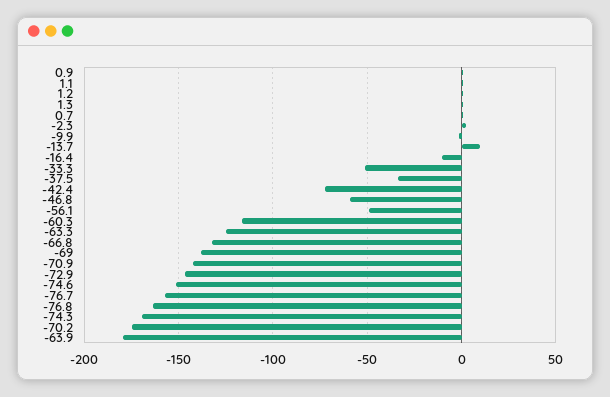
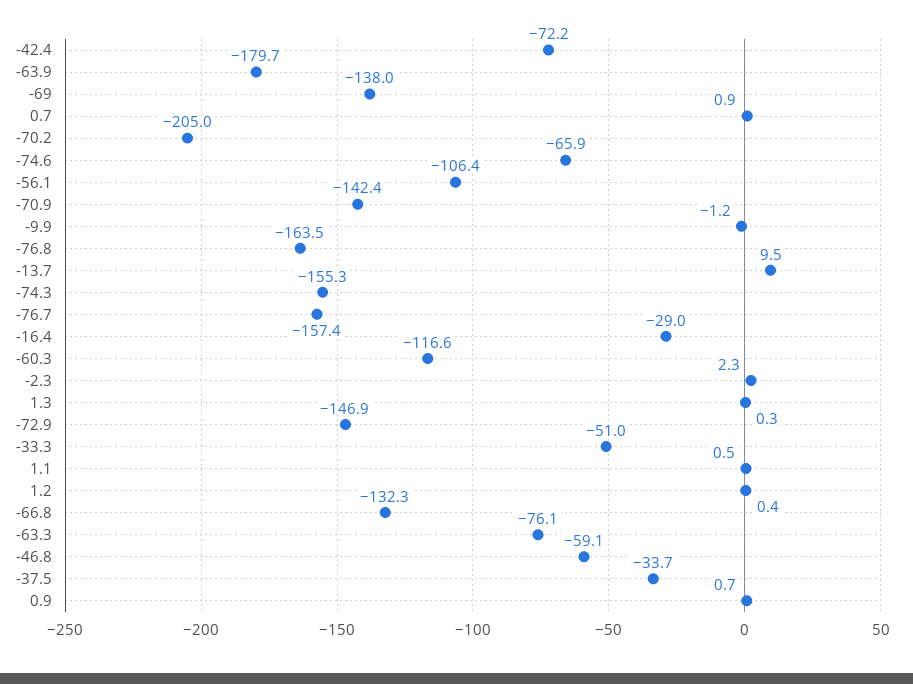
-16.4: -10 -> -29
-56.1: -50 -> -106.4
-63.3: -125 -> -76.1
-74.6: -150 -> -65.9
-74.3: -170 -> -155.3
-70.2: -175 -> -205

